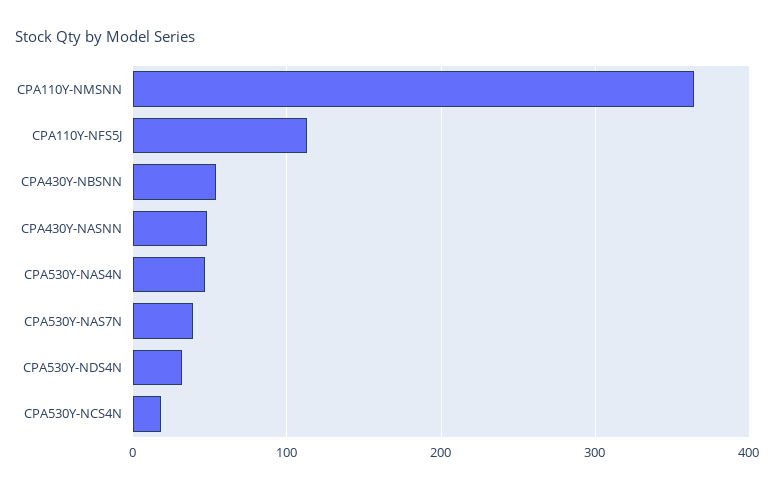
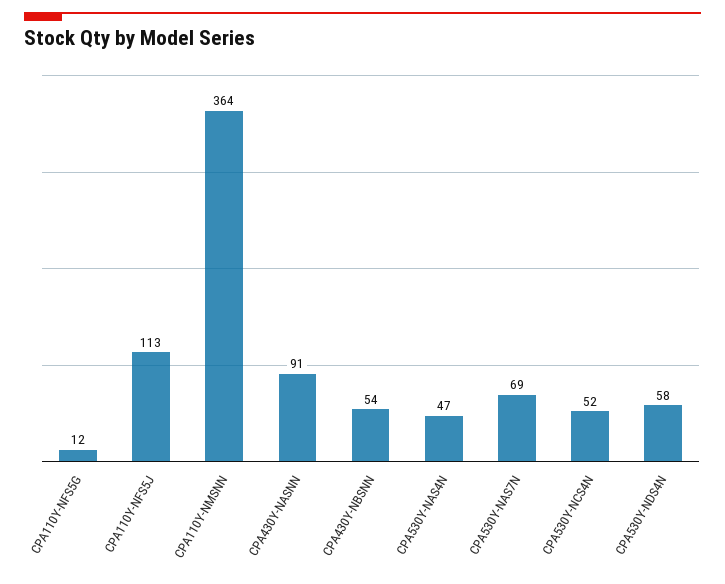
CPA430Y-NASNN: 50 -> 91
CPA530Y-NAS7N: 40 -> 69
CPA530Y-NDS4N: 30 -> 58
CPA530Y-NCS4N: 20 -> 52
CPA110Y-NFS5G: none -> 12

